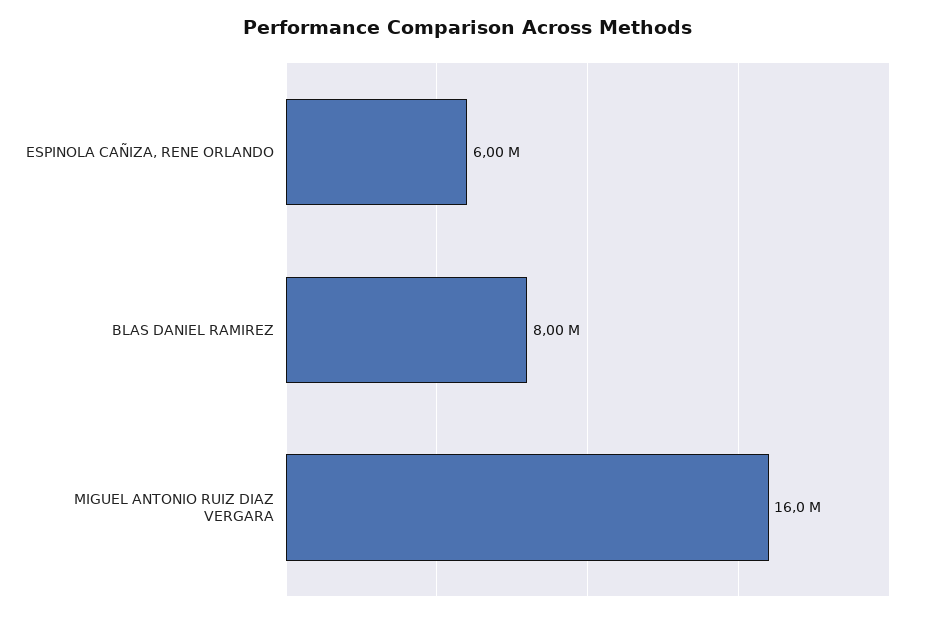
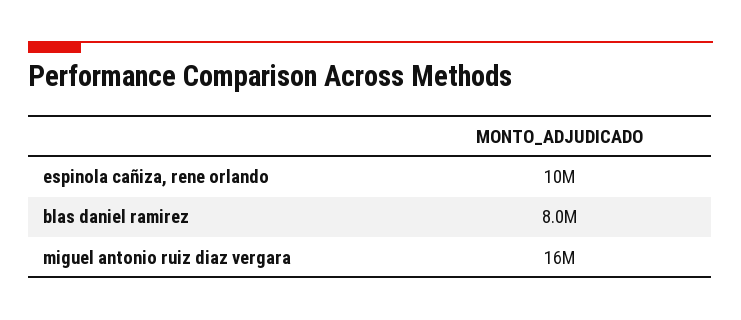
ESPINOLA CAÑIZA, RENE ORLANDO: 6000000 -> 10000000

